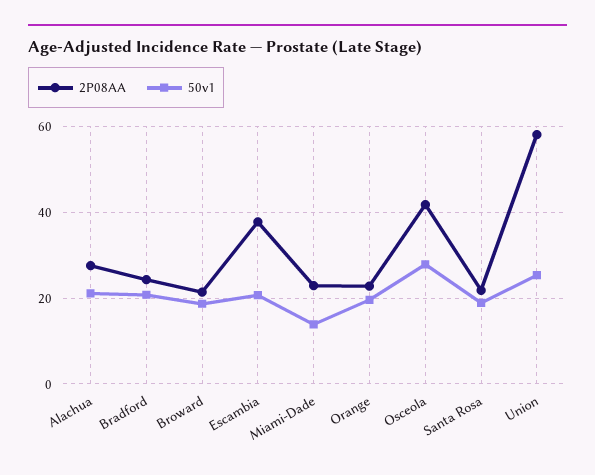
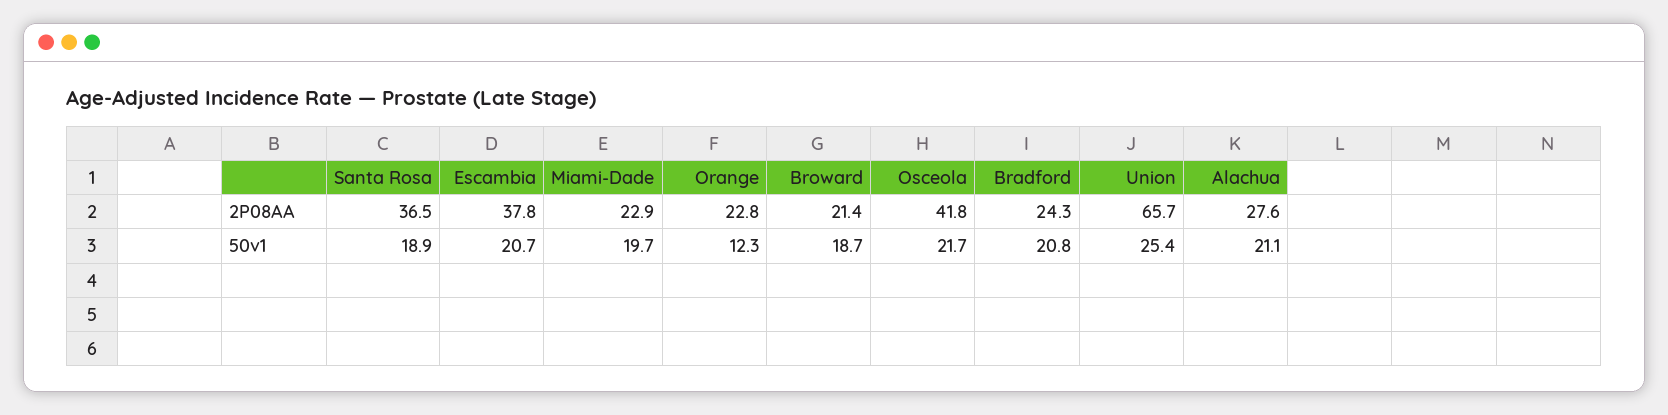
50v1, Miami-Dade: 14 -> 19.7
50v1, Orange: 20 -> 12.3
50v1, Osceola: 28 -> 21.7
2P08AA, Santa Rosa: 22 -> 36.5
2P08AA, Union: 58 -> 65.7

